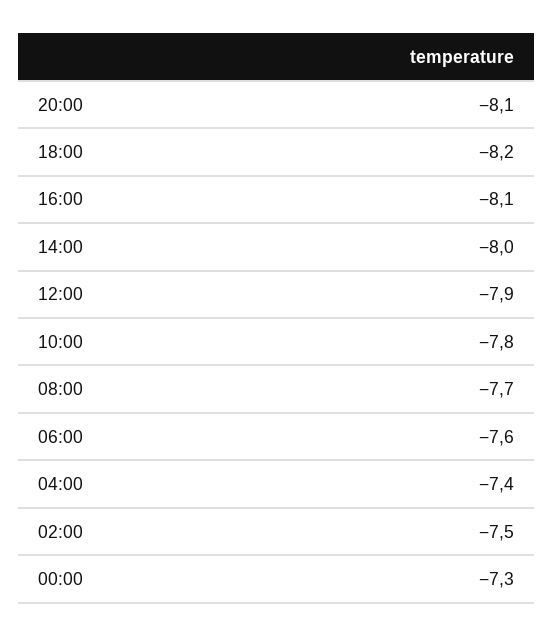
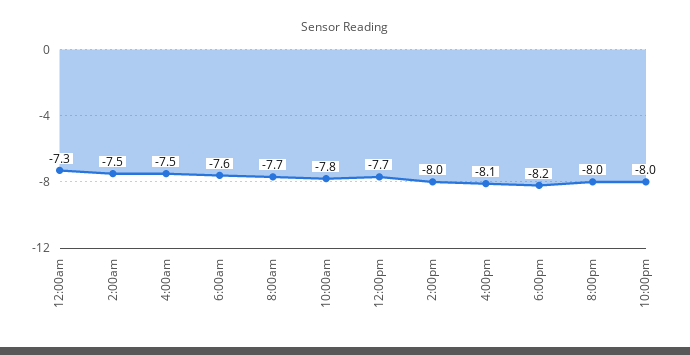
20:00: -8.1 -> -8
12:00: -7.9 -> -7.7
04:00: -7.4 -> -7.5
10:00pm: none -> -8

